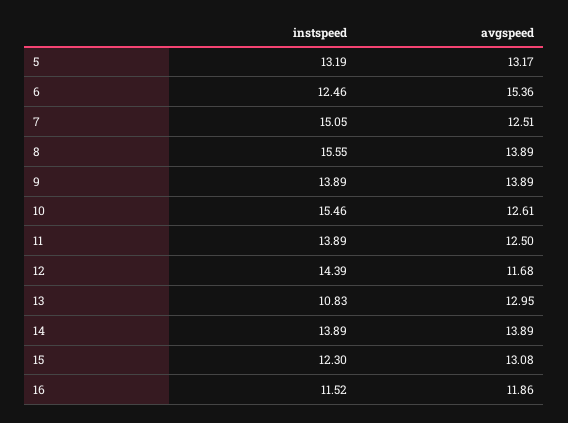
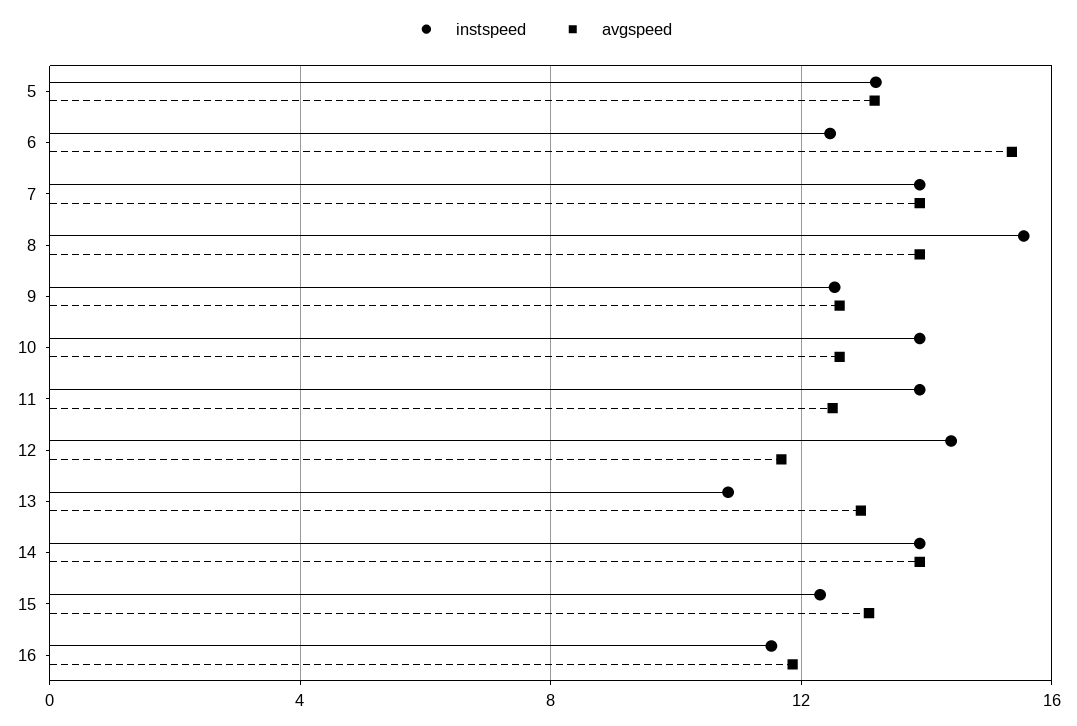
instspeed, 7: 15.05 -> 14
avgspeed, 7: 12.51 -> 14
instspeed, 9: 13.89 -> 12.5
avgspeed, 9: 13.89 -> 12.5
instspeed, 10: 15.46 -> 14

